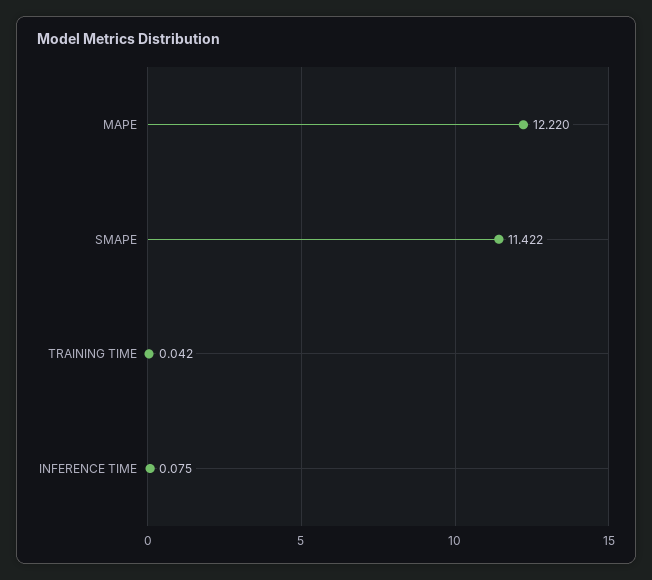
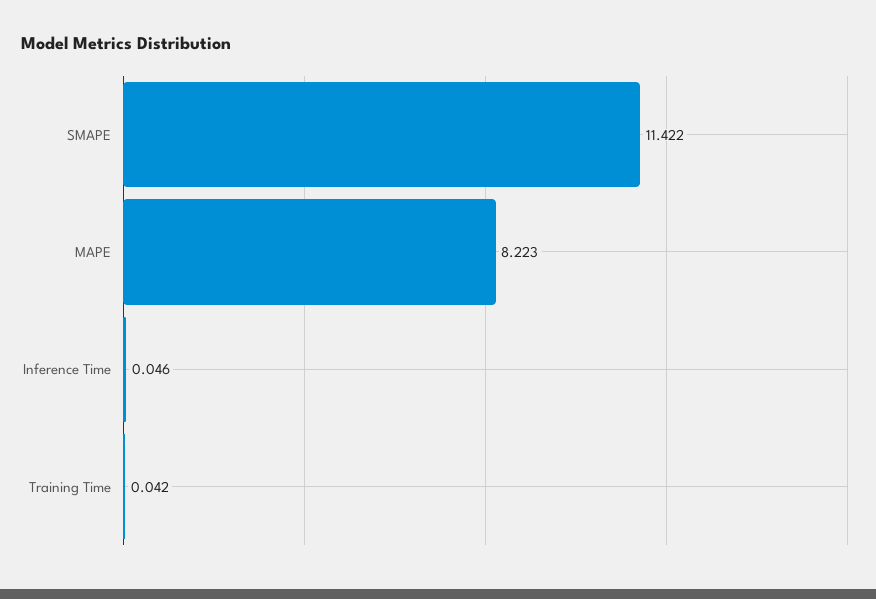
MAPE: 12.22 -> 8.223
INFERENCE TIME: 0.075 -> 0.046

